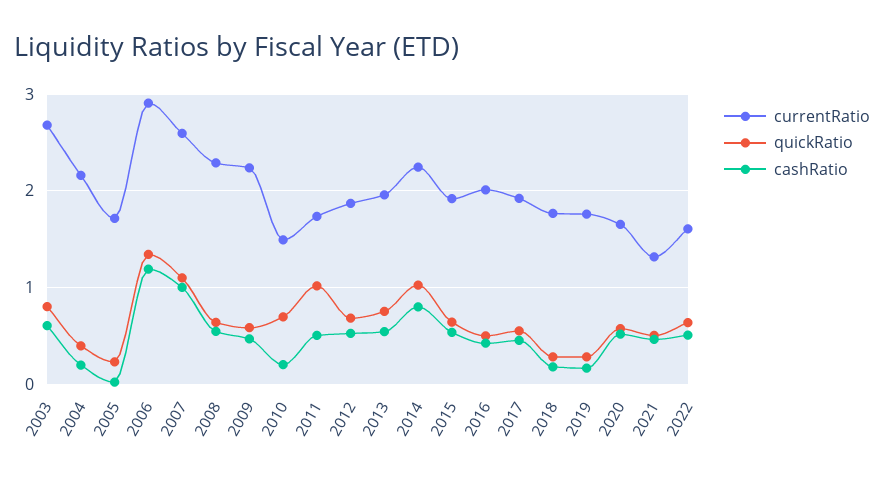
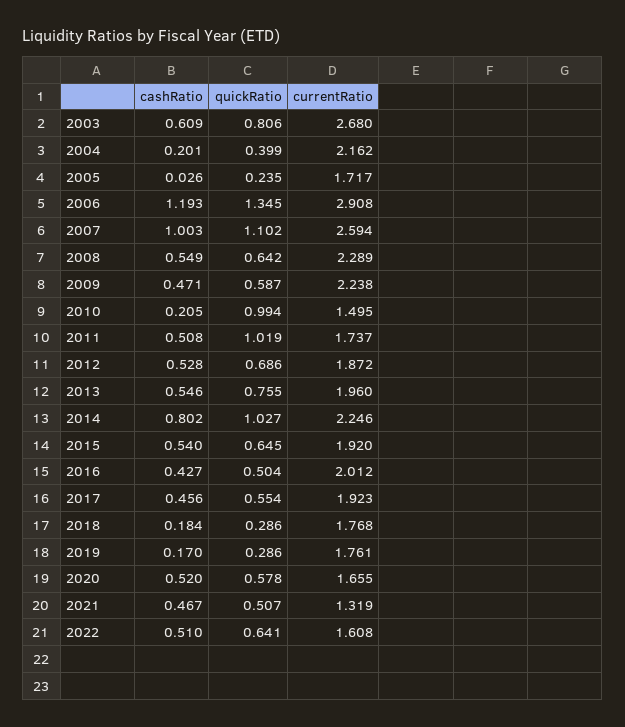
quickRatio, 2010: 0.7 -> 0.994

